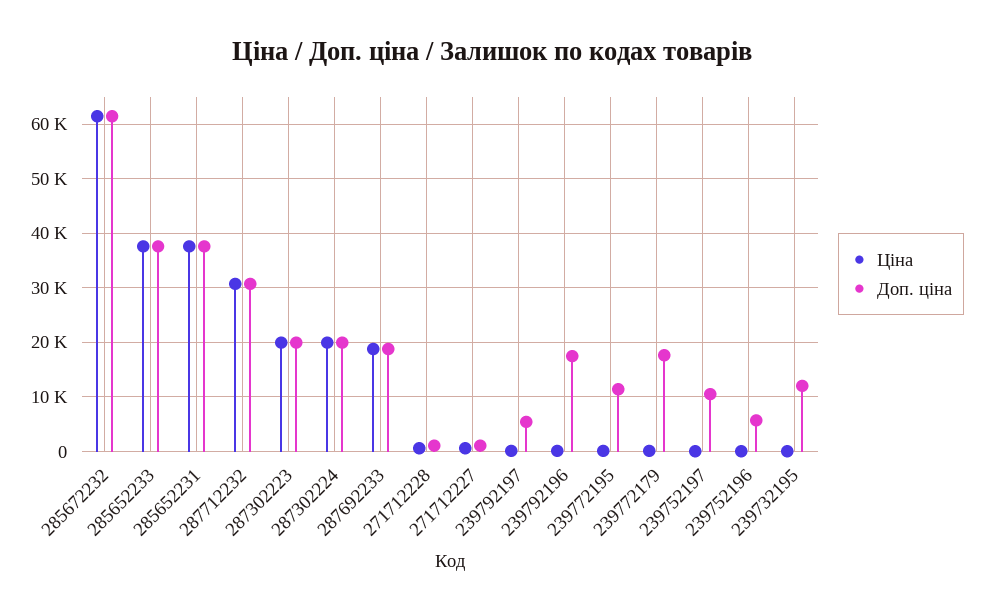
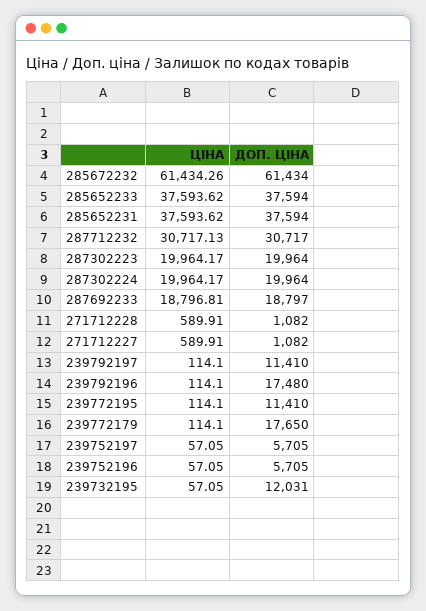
Доп. ціна, 239792197: 6000 -> 11410
Доп. ціна, 239752197: 10000 -> 5705

